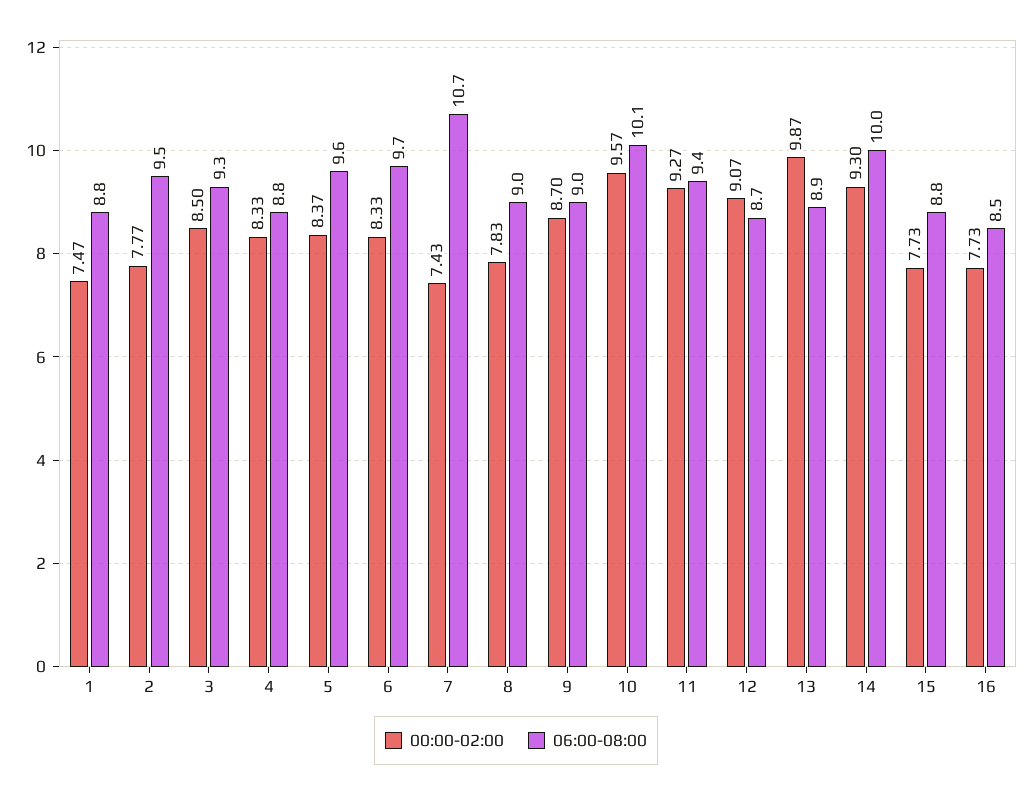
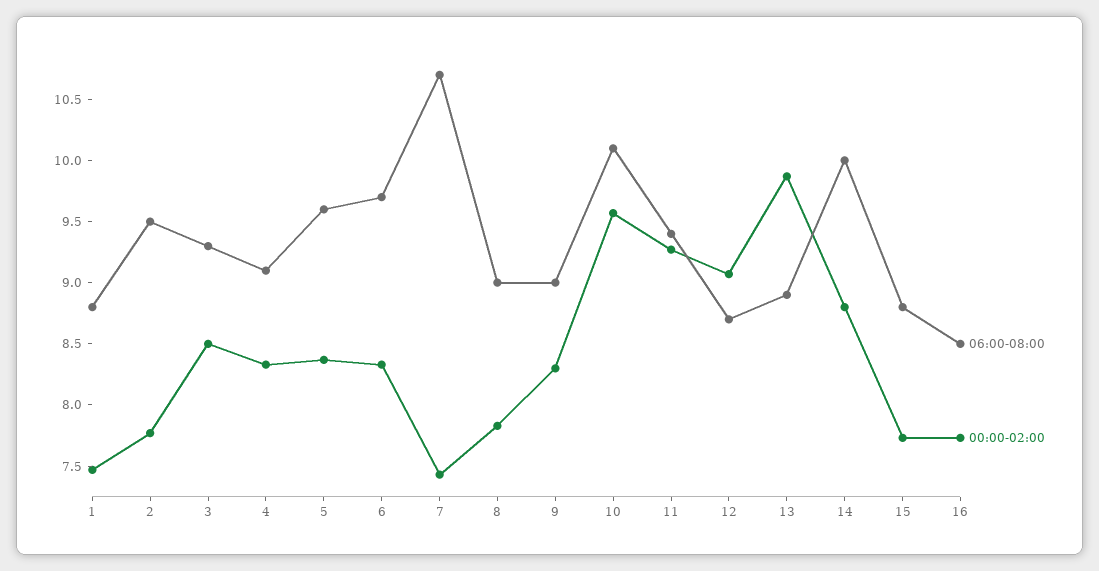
06:00-08:00, 4: 8.8 -> 9.1
00:00-02:00, 9: 8.7 -> 8.3
00:00-02:00, 14: 9.3 -> 8.8

